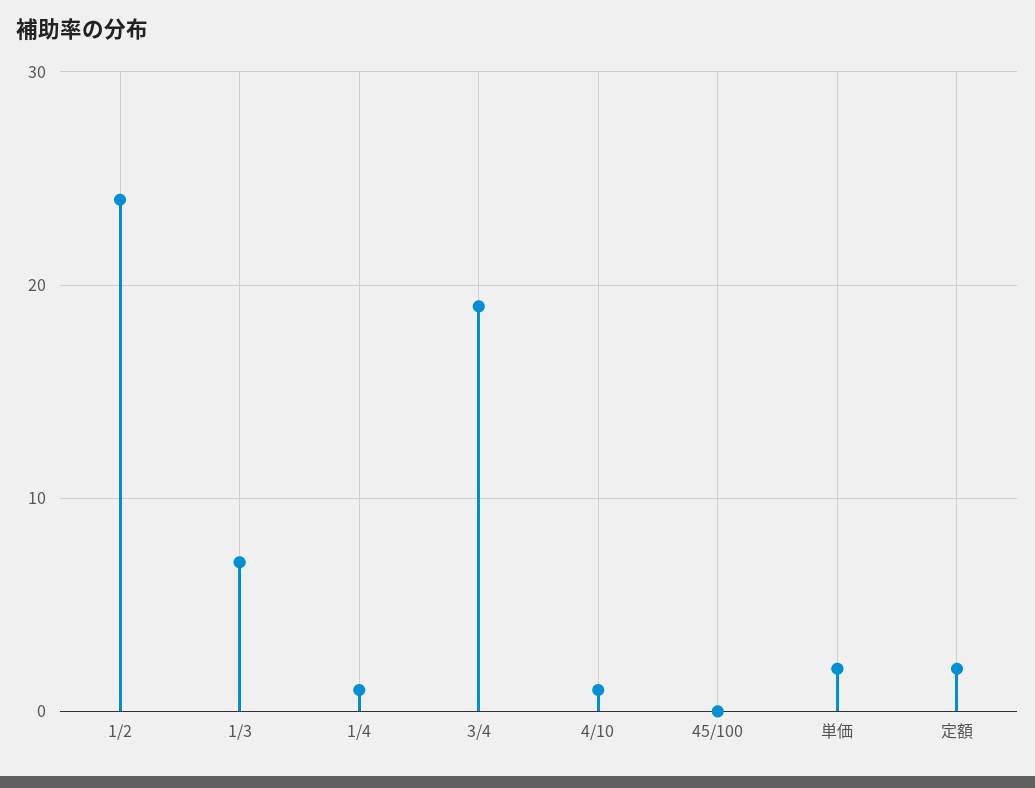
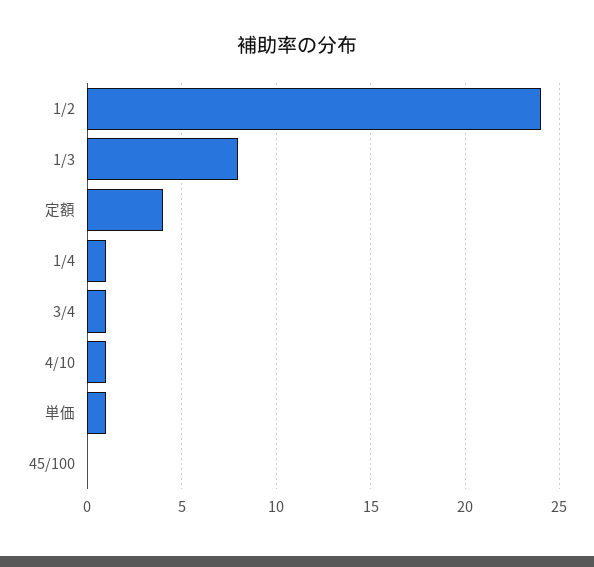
1/3: 7 -> 8
3/4: 19 -> 1
単価: 2 -> 1
定額: 2 -> 4

